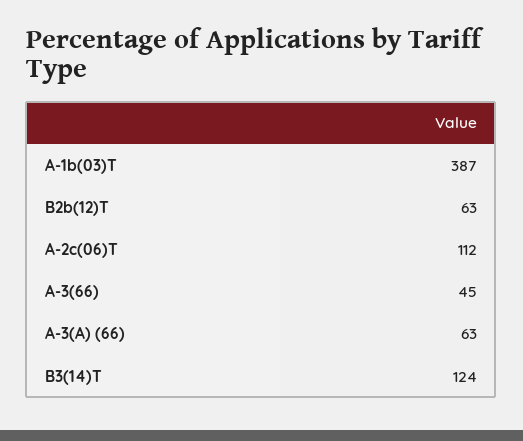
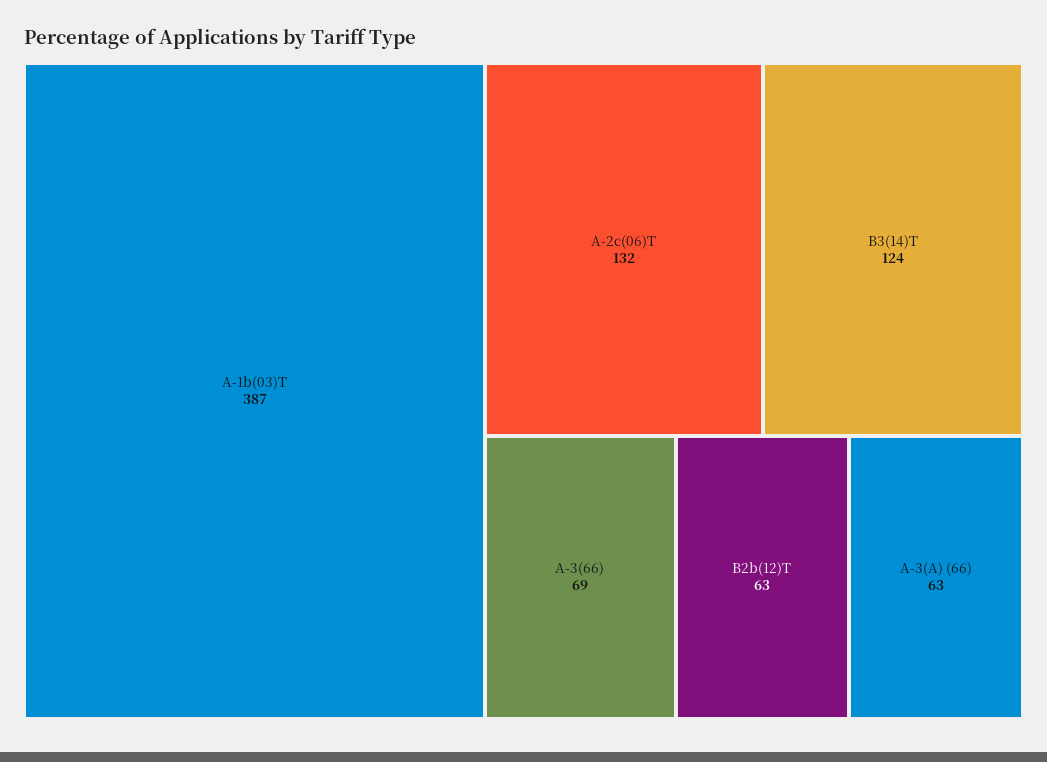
A-2c(06)T: 112 -> 132
A-3(66): 45 -> 69

